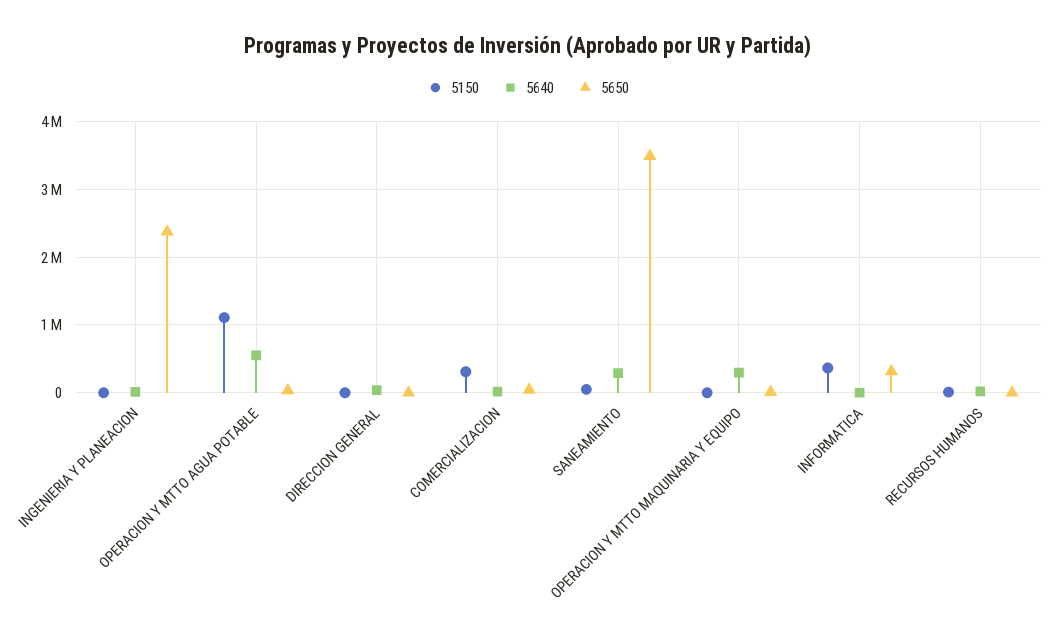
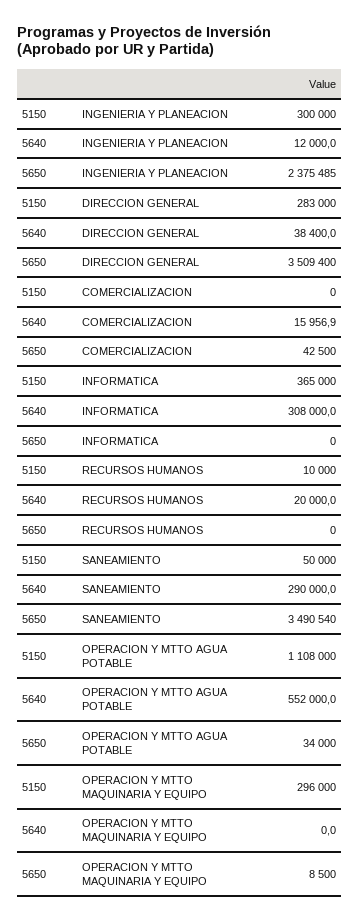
5150, INGENIERIA Y PLANEACION: 0 -> 300000
5150, DIRECCION GENERAL: 0 -> 283000
5650, DIRECCION GENERAL: 0 -> 3509400
5150, COMERCIALIZACION: 300000 -> 0
5150, OPERACION Y MTTO MAQUINARIA Y EQUIPO: 0 -> 296000
5640, OPERACION Y MTTO MAQUINARIA Y EQUIPO: 300000 -> 0
5640, INFORMATICA: 0 -> 308000
5650, INFORMATICA: 300000 -> 0

